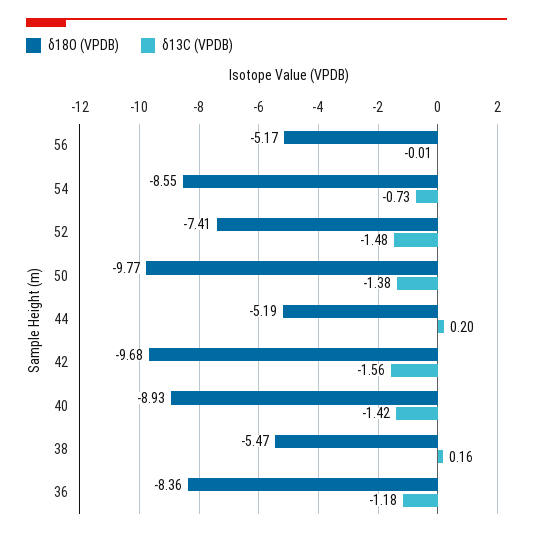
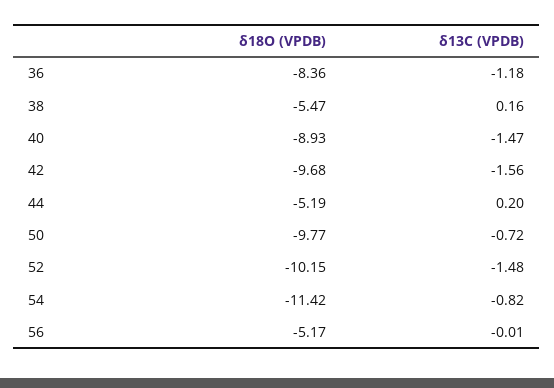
δ18O (VPDB), 54: -8.55 -> -11.42
δ13C (VPDB), 54: -0.73 -> -0.82
δ18O (VPDB), 52: -7.41 -> -10.15
δ13C (VPDB), 50: -1.38 -> -0.72
δ13C (VPDB), 40: -1.42 -> -1.47

